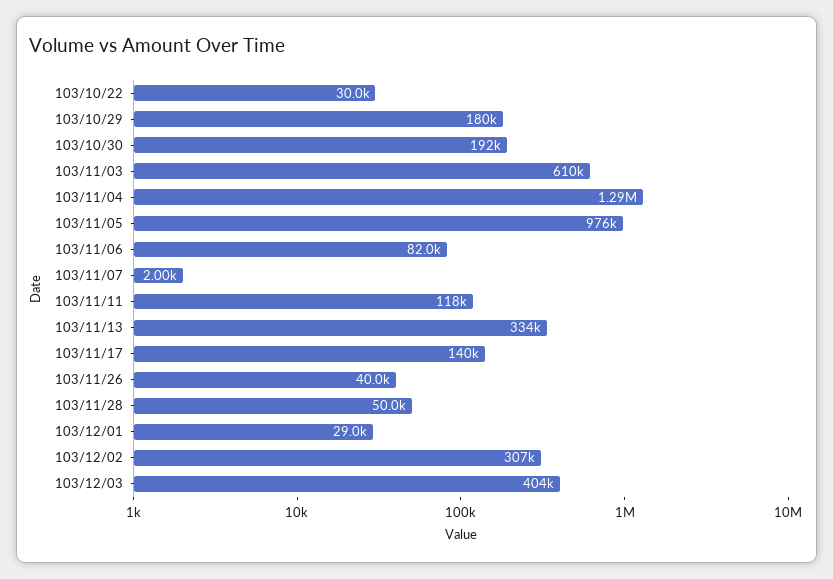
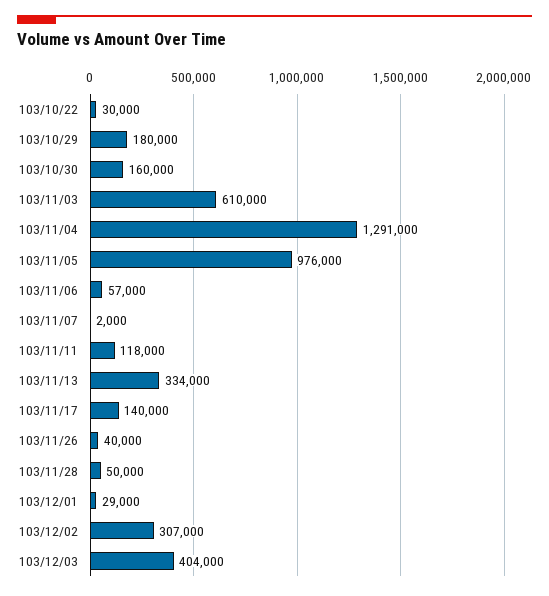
103/10/30: 192000 -> 160000
103/11/06: 82000 -> 57000

